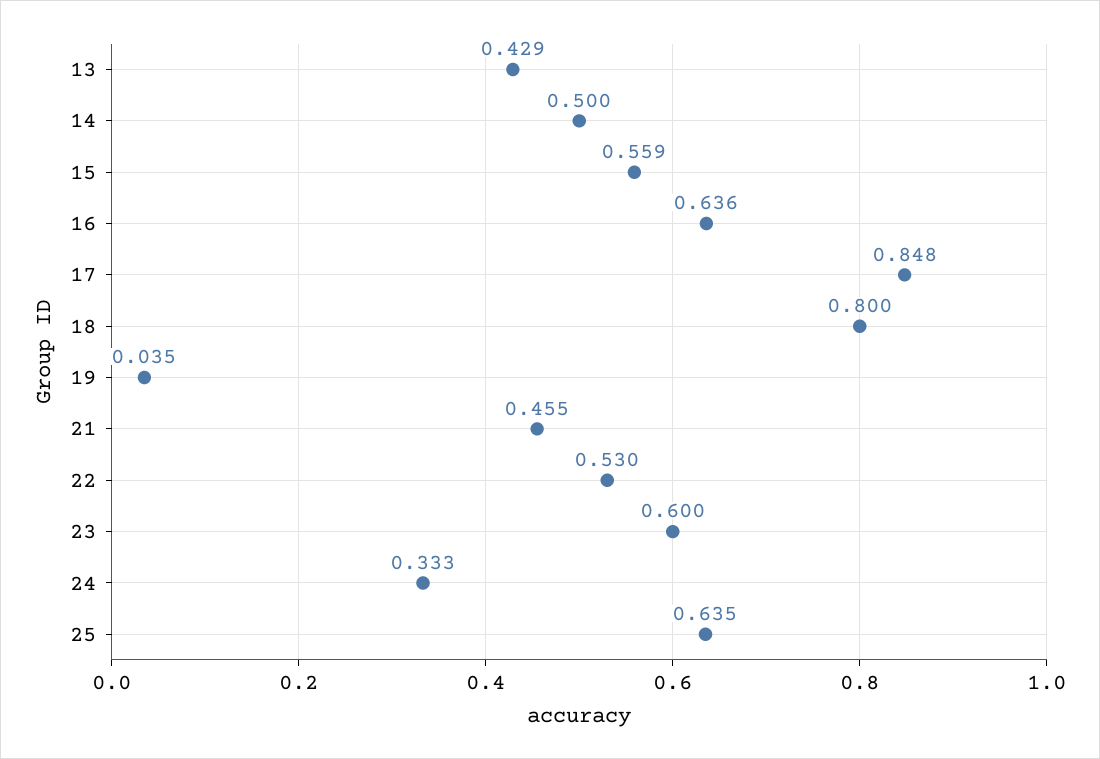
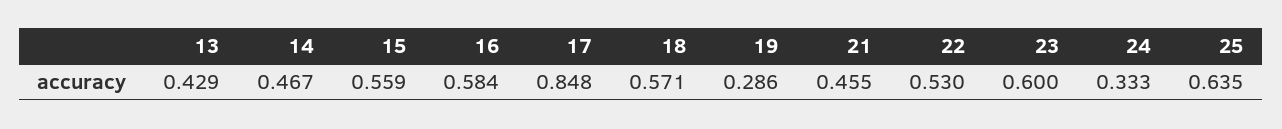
14: 0.5 -> 0.467
16: 0.636 -> 0.584
18: 0.8 -> 0.571
19: 0.035 -> 0.286

